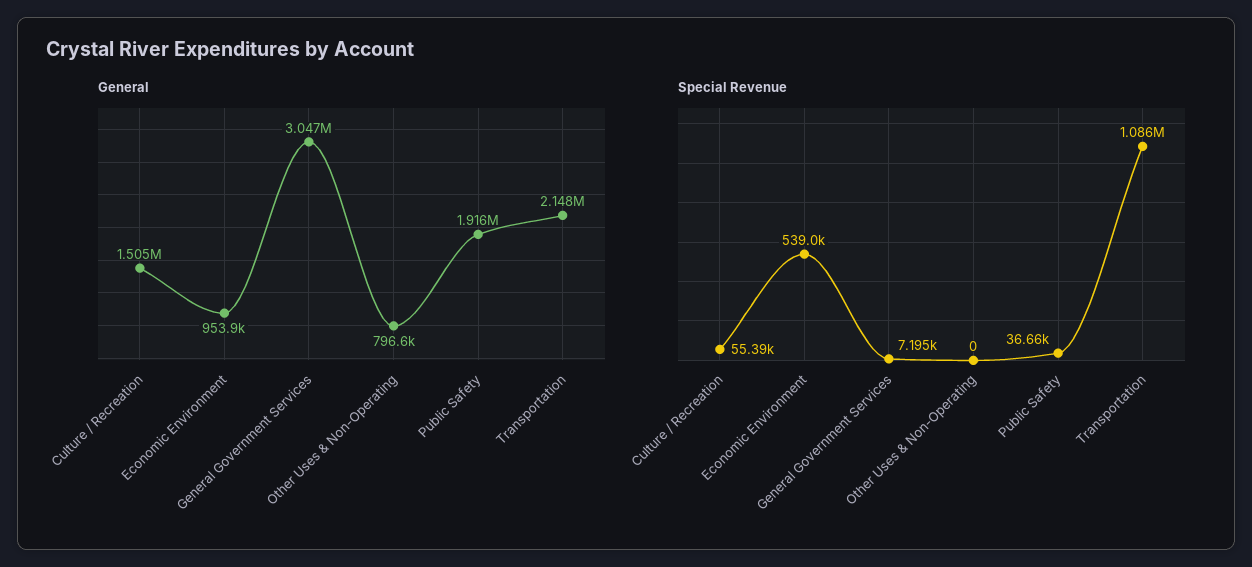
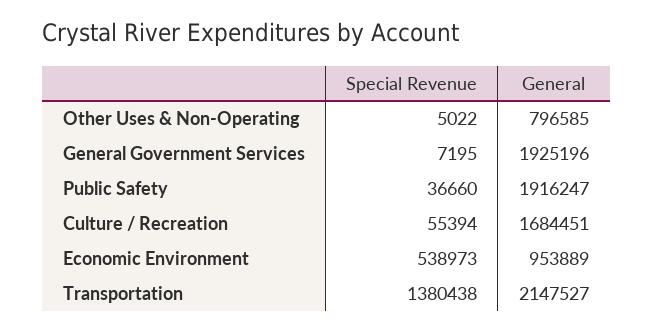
General, Culture / Recreation: 1505000 -> 1684451
General, General Government Services: 3047000 -> 1925196
Special Revenue, Other Uses & Non-Operating: 0 -> 5022
Special Revenue, Transportation: 1086000 -> 1380438

